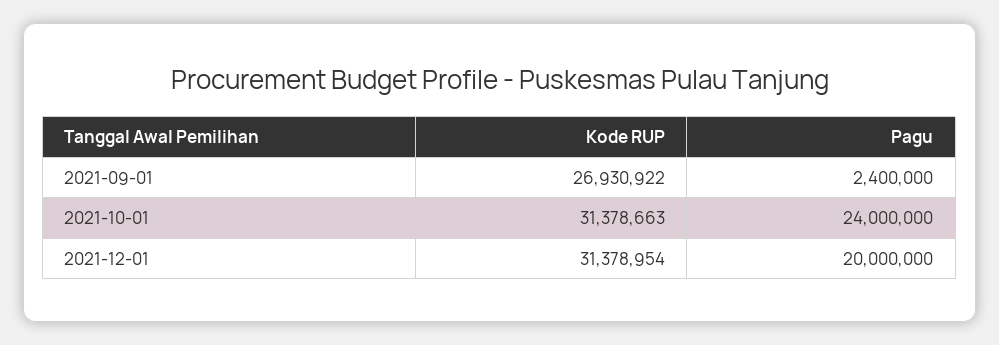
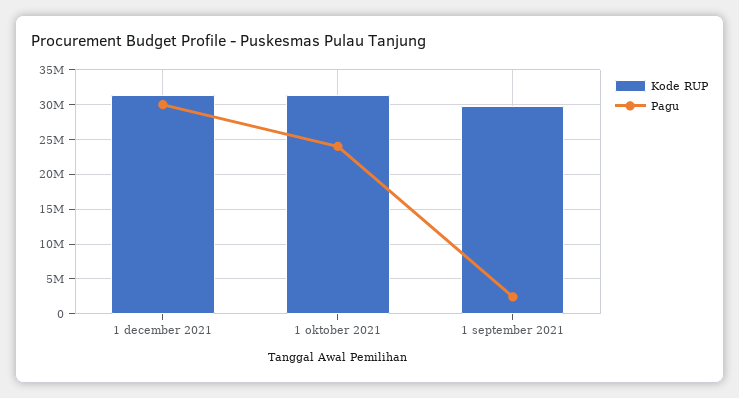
Kode RUP, 2021-09-01: 26930922 -> 30000000
Pagu, 2021-12-01: 20000000 -> 30000000

